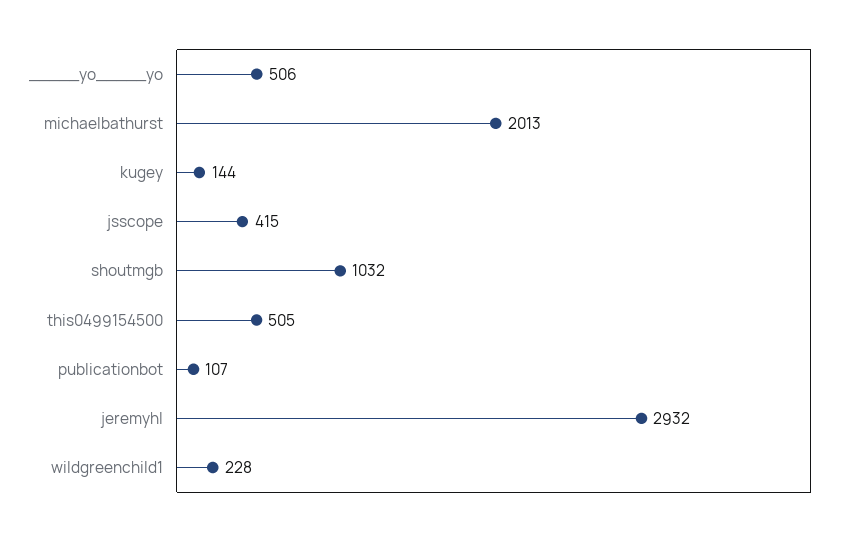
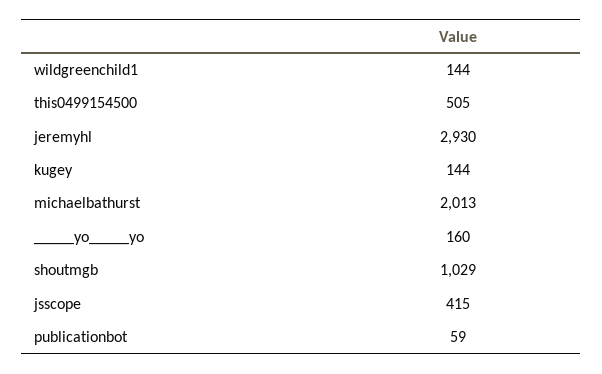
_____yo_____yo: 506 -> 160
shoutmgb: 1032 -> 1029
publicationbot: 107 -> 59
jeremyhl: 2932 -> 2930
wildgreenchild1: 228 -> 144

